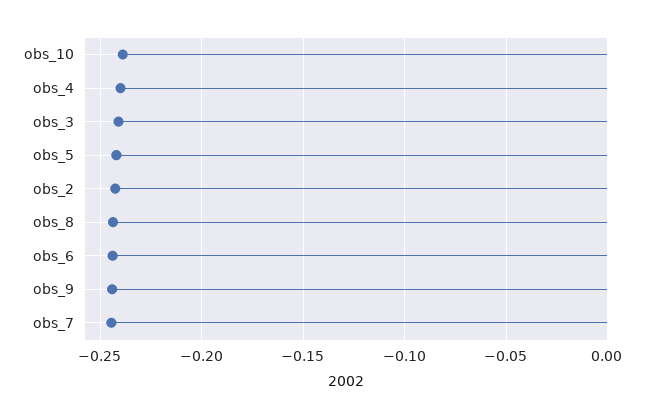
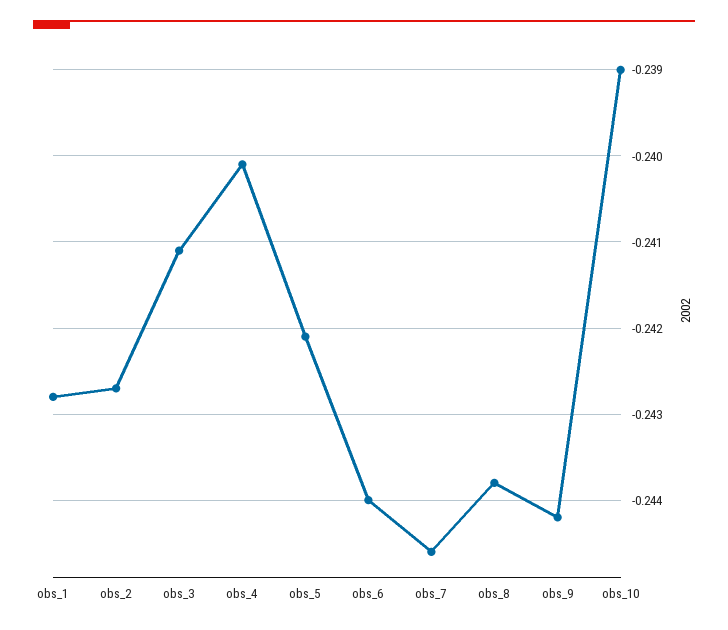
obs_1: none -> -0.2428

